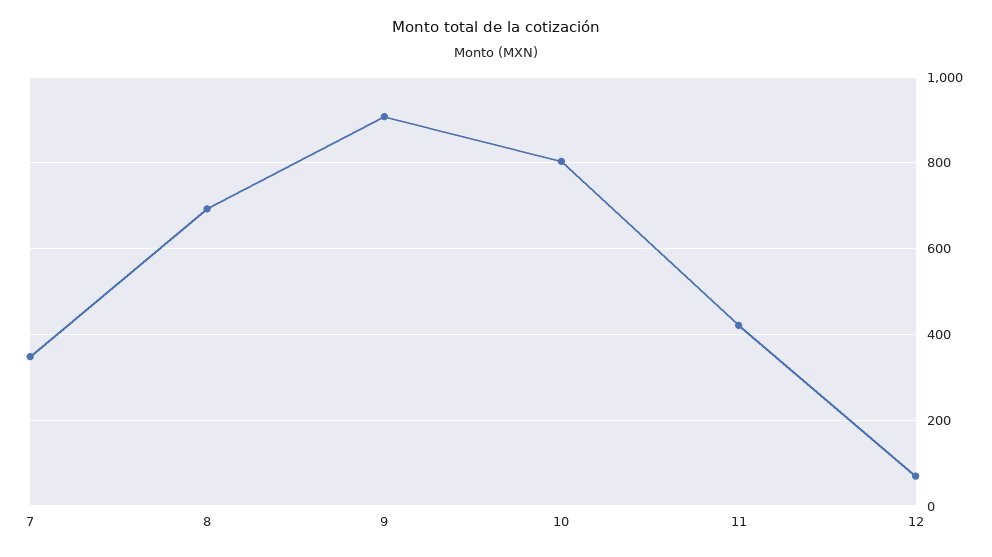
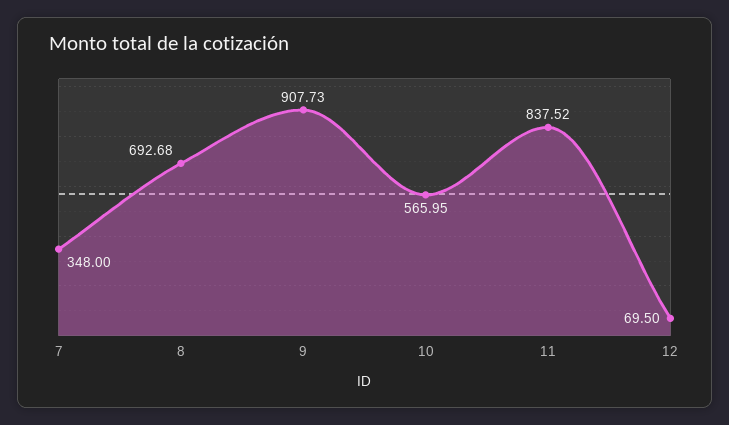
10: 800 -> 565.95
11: 420 -> 837.52

